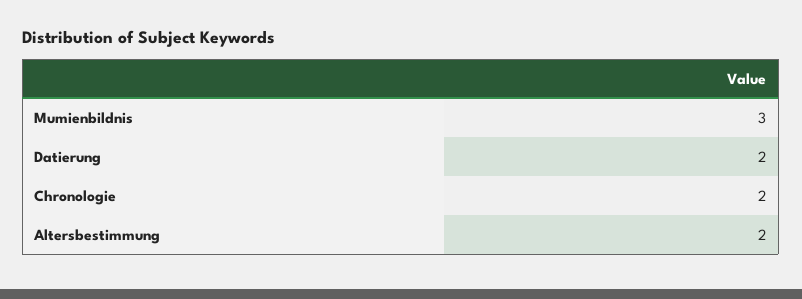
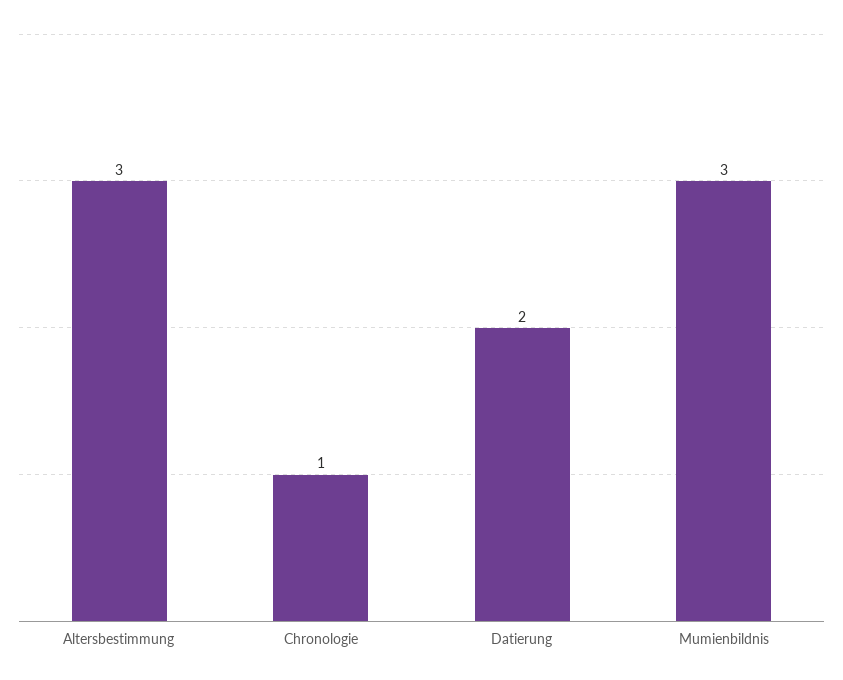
Chronologie: 2 -> 1
Altersbestimmung: 2 -> 3

